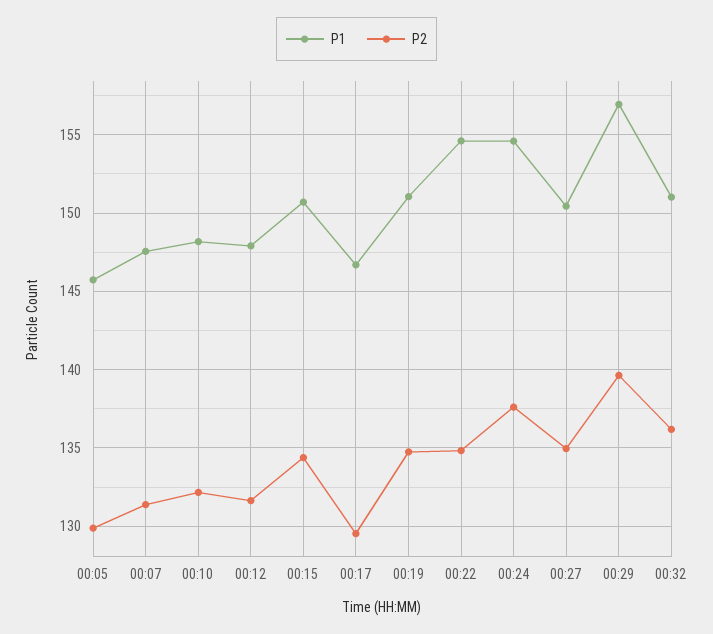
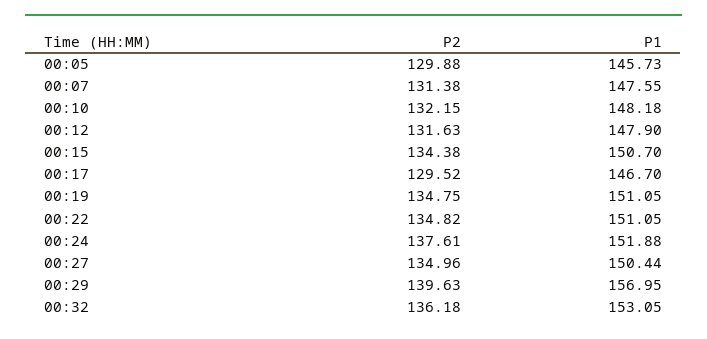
P1, 00:22: 154.5 -> 151.05
P1, 00:24: 154.5 -> 151.88
P1, 00:32: 151 -> 153.05

